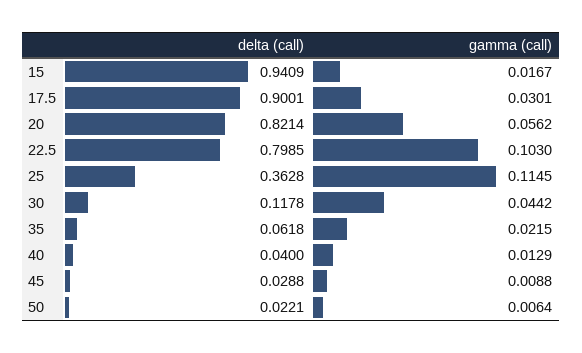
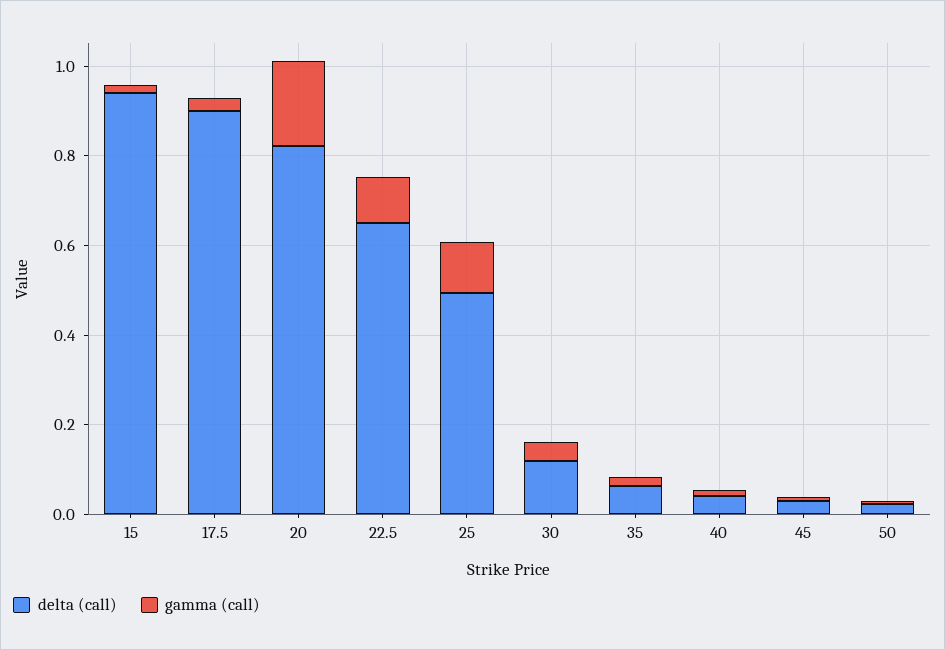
gamma (call), 20: 0.0562 -> 0.2
delta (call), 22.5: 0.7985 -> 0.65
delta (call), 25: 0.3628 -> 0.5

